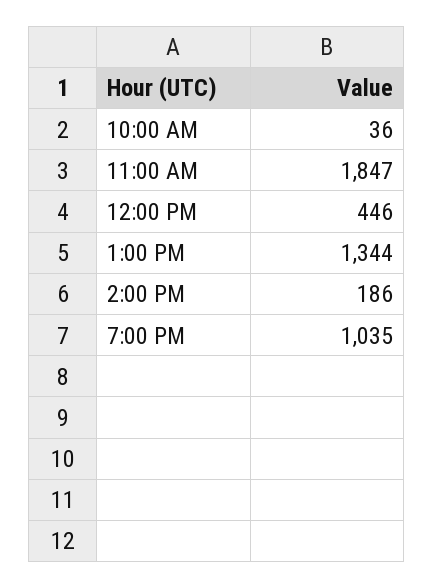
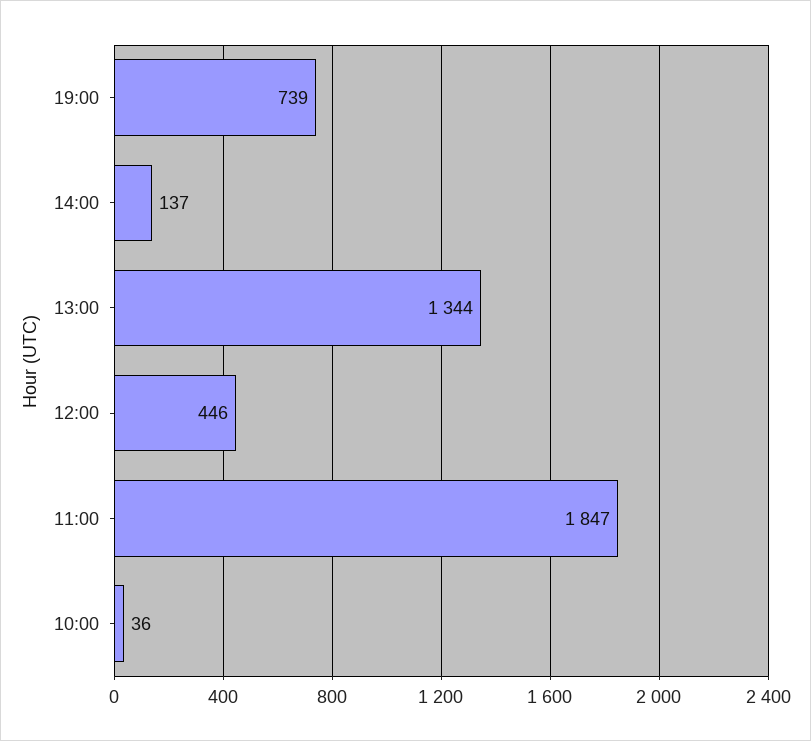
2:00 PM: 186 -> 137
7:00 PM: 1035 -> 739

